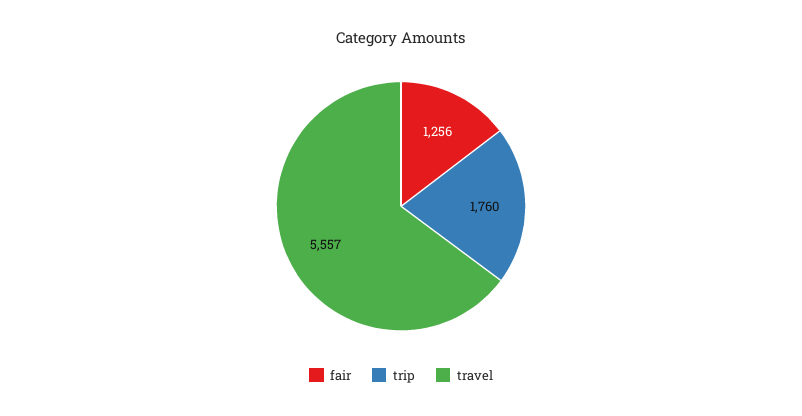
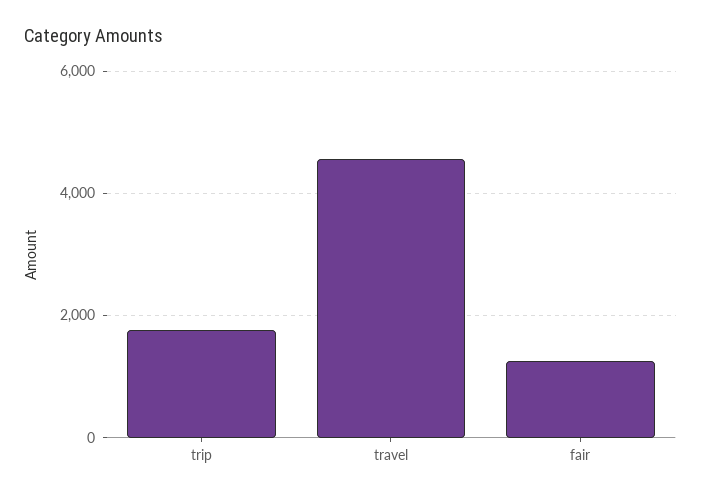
travel: 5557 -> 4600

